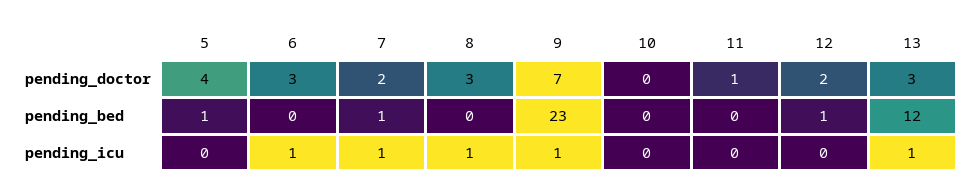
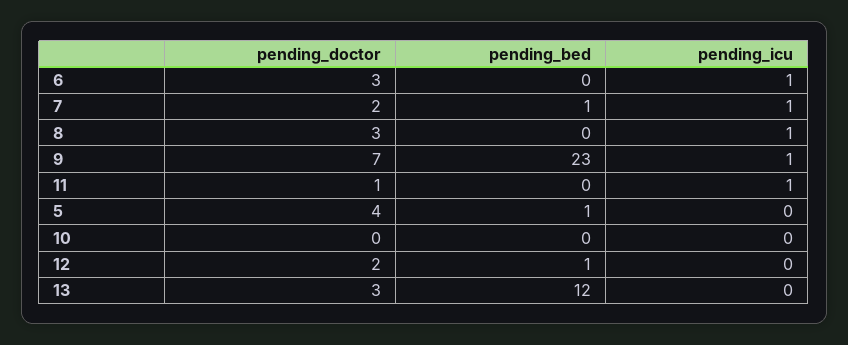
11, pending_icu: 0 -> 1
13, pending_icu: 1 -> 0

